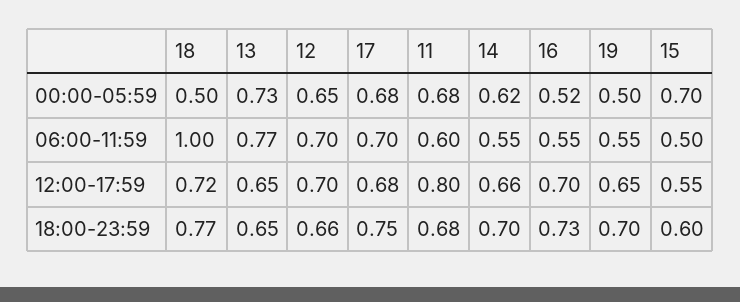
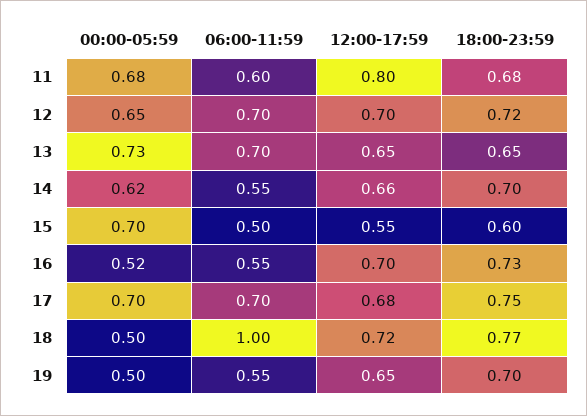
17, 00:00-05:59: 0.68 -> 0.7
13, 06:00-11:59: 0.77 -> 0.7
12, 18:00-23:59: 0.66 -> 0.72

